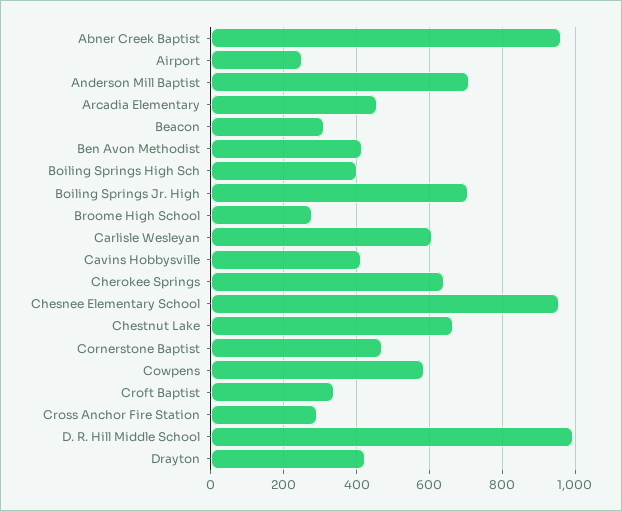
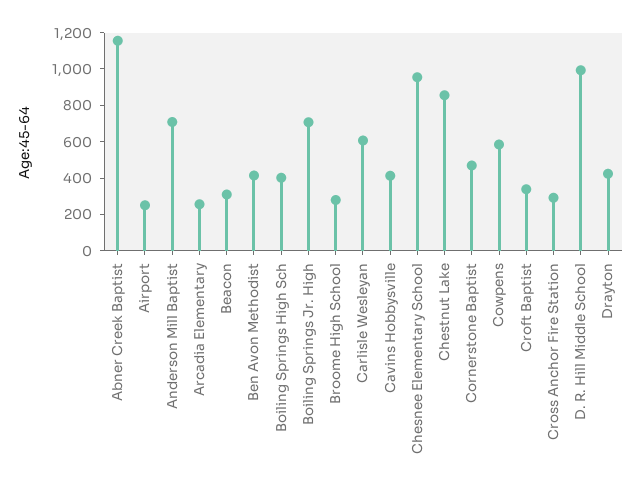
Abner Creek Baptist: 960 -> 1150
Arcadia Elementary: 460 -> 250
Cherokee Springs: 640 -> none
Chestnut Lake: 660 -> 850

